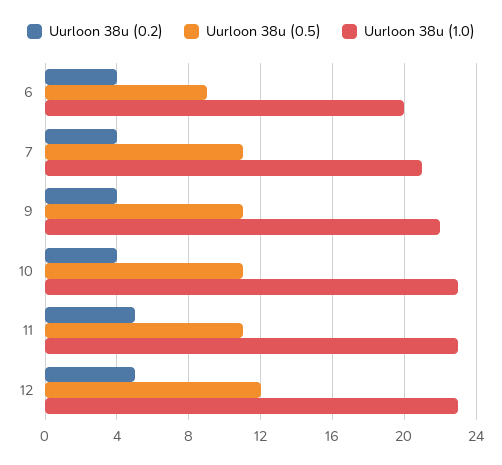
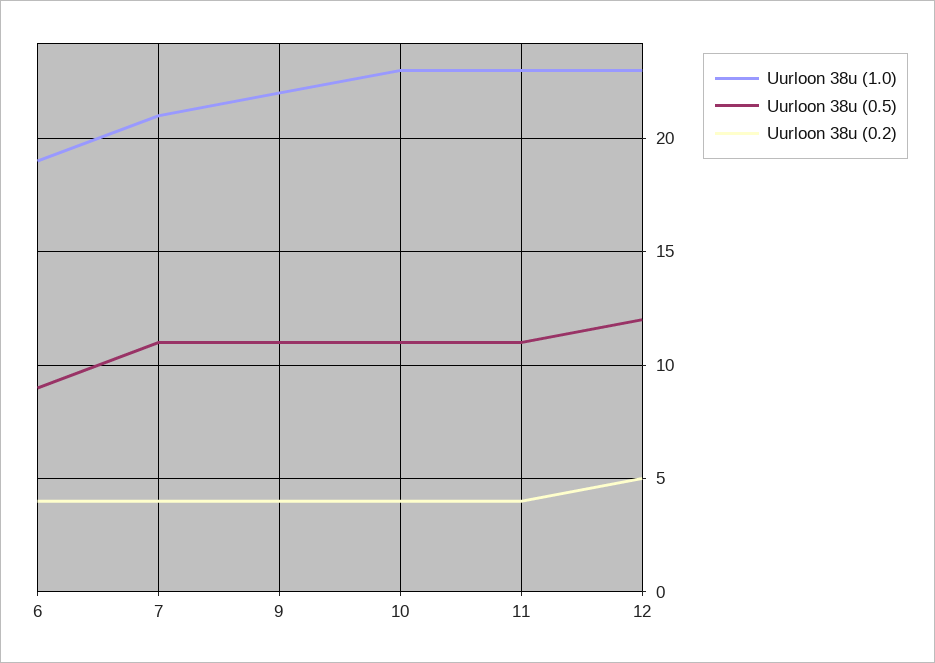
Uurloon 38u (1.0), 6: 20 -> 19
Uurloon 38u (0.2), 11: 5 -> 4

